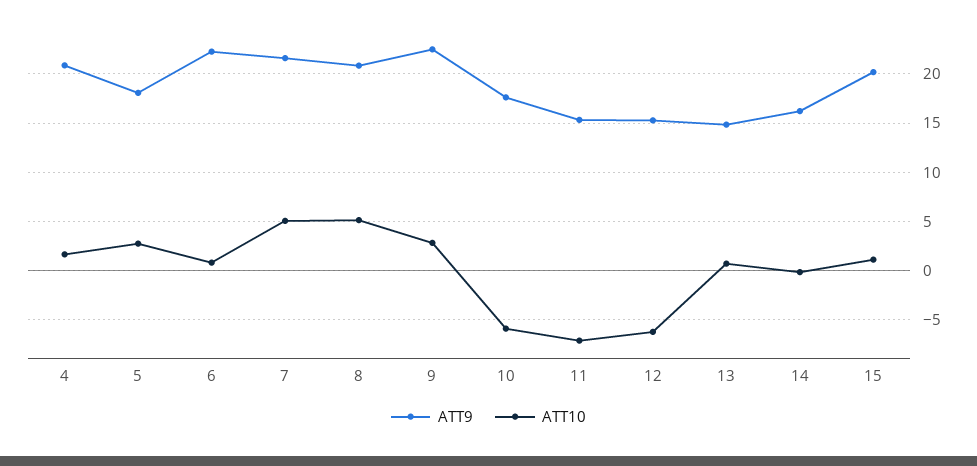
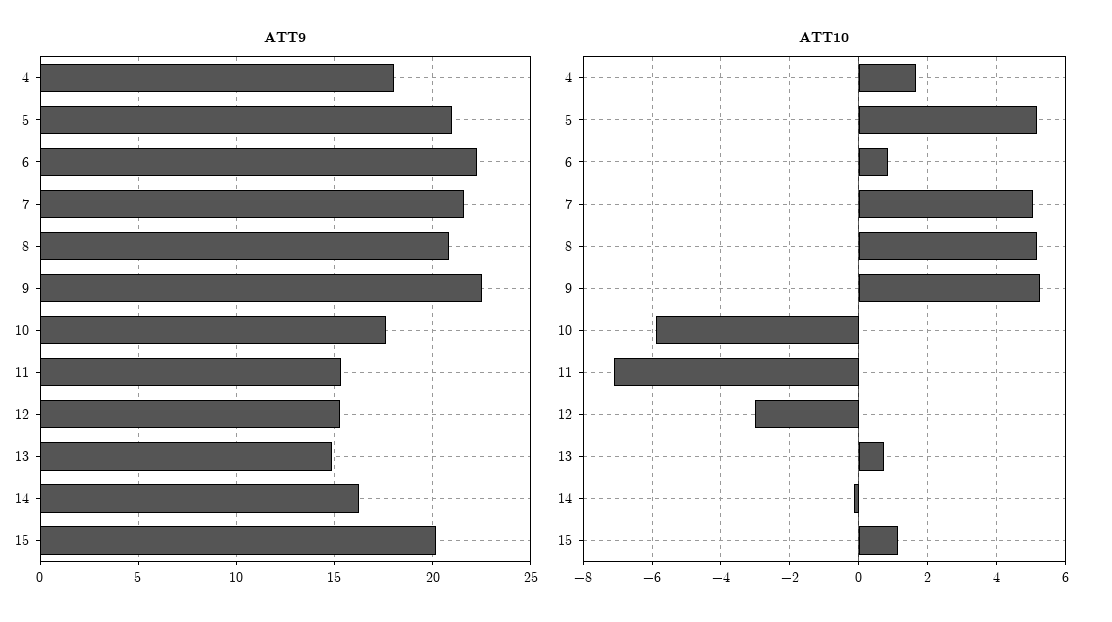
ATT9, 4: 21 -> 18
ATT9, 5: 18 -> 21
ATT10, 5: 3 -> 5.2
ATT10, 9: 3 -> 5.2
ATT10, 12: -6 -> -3

